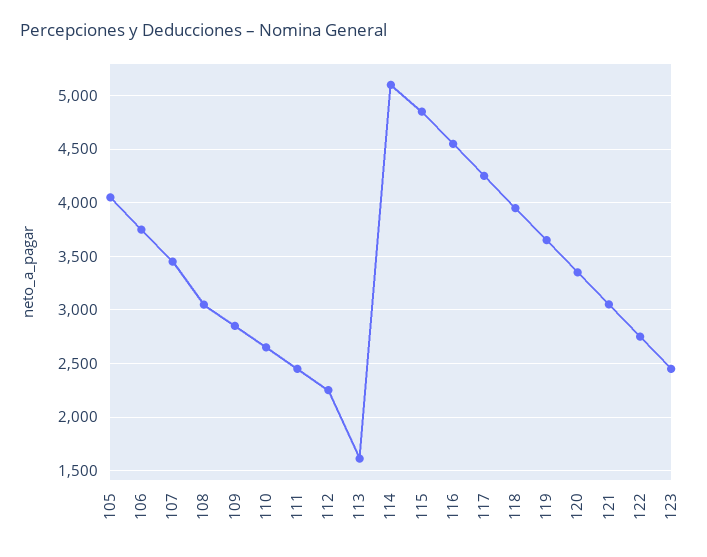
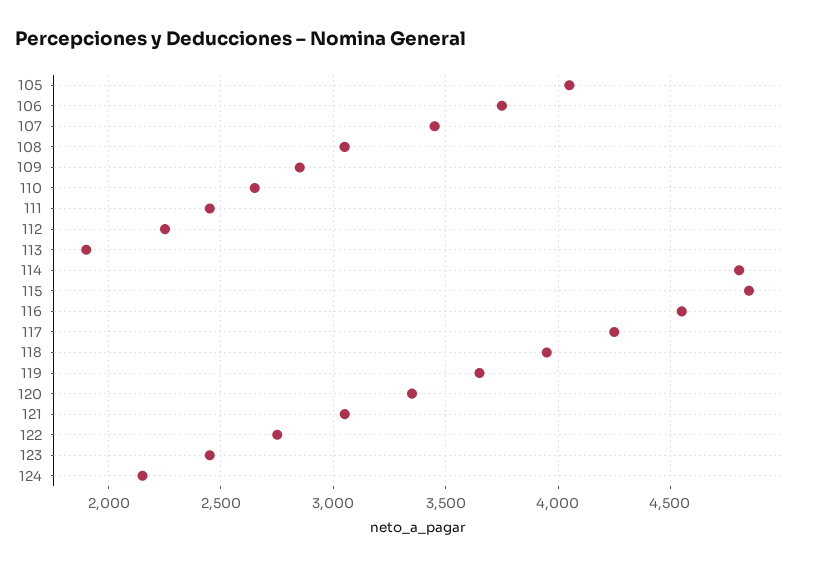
113: 1600 -> 1900
114: 5100 -> 4800
124: none -> 2150

